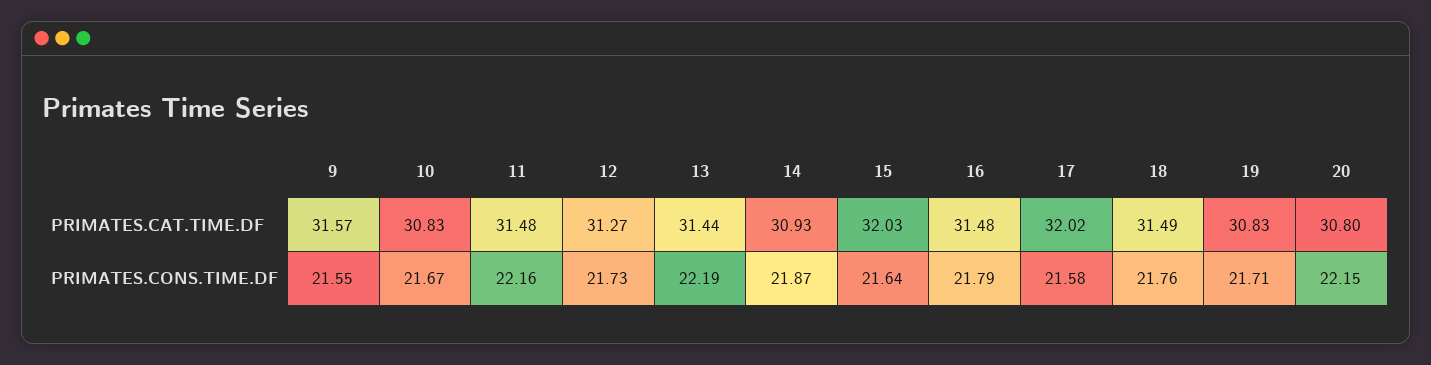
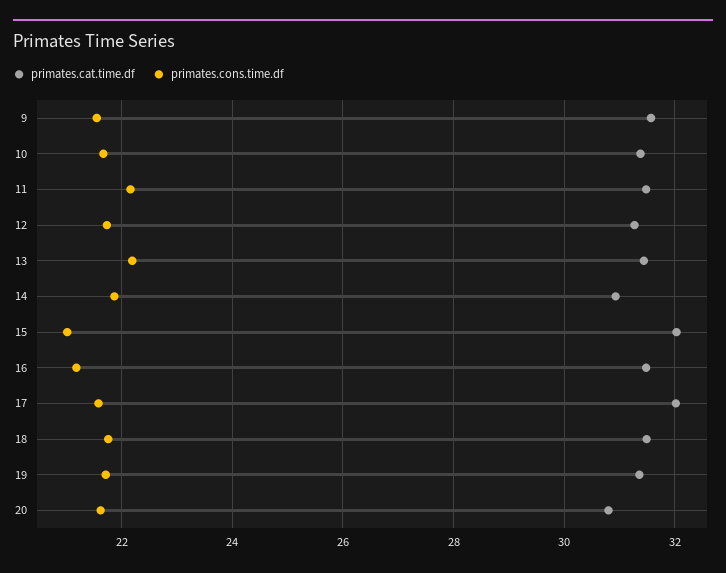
PRIMATES.CAT.TIME.DF, 10: 30.83 -> 31.4
PRIMATES.CAT.TIME.DF, 19: 30.83 -> 31.4
PRIMATES.CONS.TIME.DF, 15: 21.64 -> 21
PRIMATES.CONS.TIME.DF, 16: 21.79 -> 21.2
PRIMATES.CONS.TIME.DF, 20: 22.15 -> 21.6

